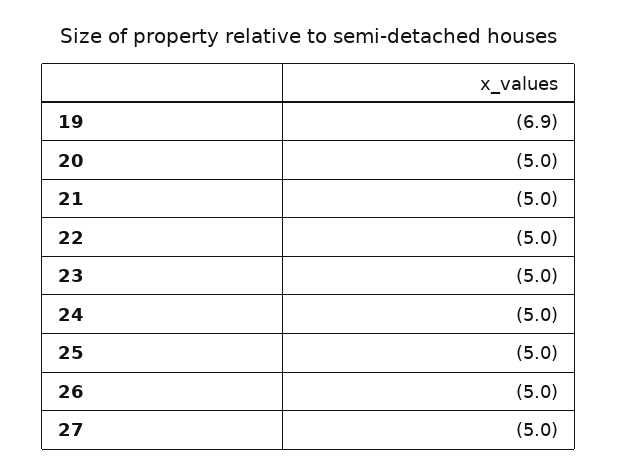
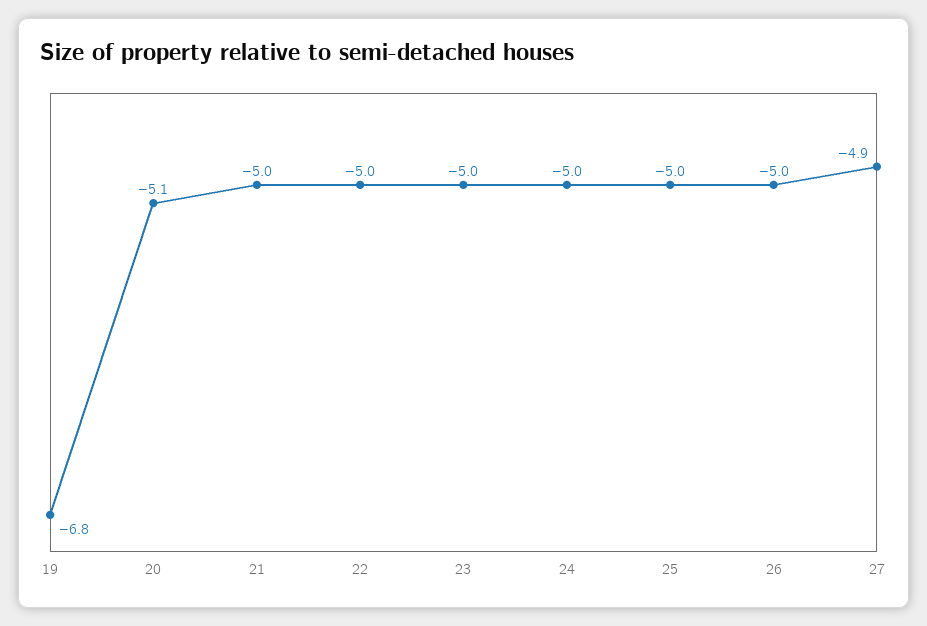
19: -6.9 -> -6.8
20: -5 -> -5.1
27: -5 -> -4.9

